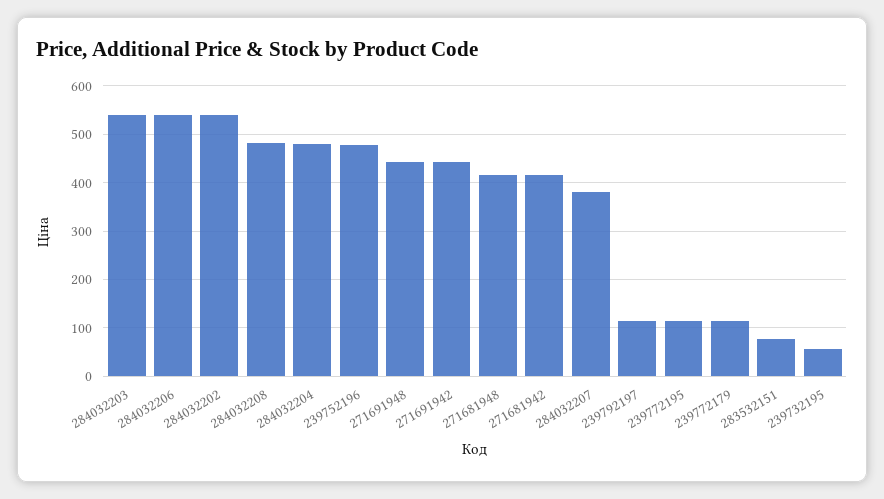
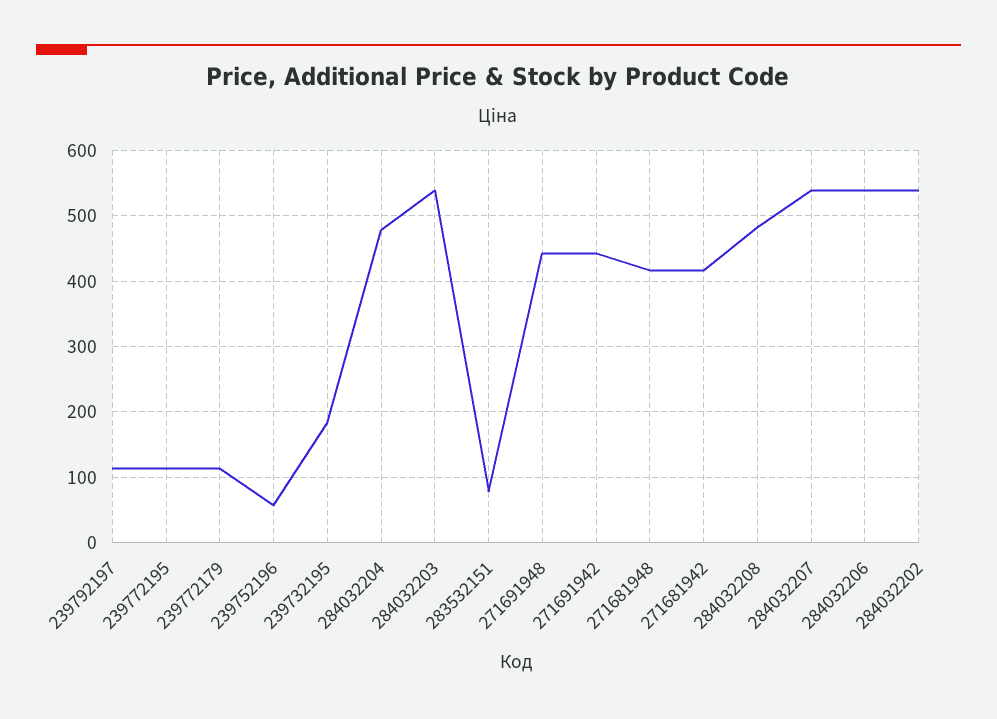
239752196: 480 -> 60
284032207: 380 -> 540
239732195: 60 -> 180

